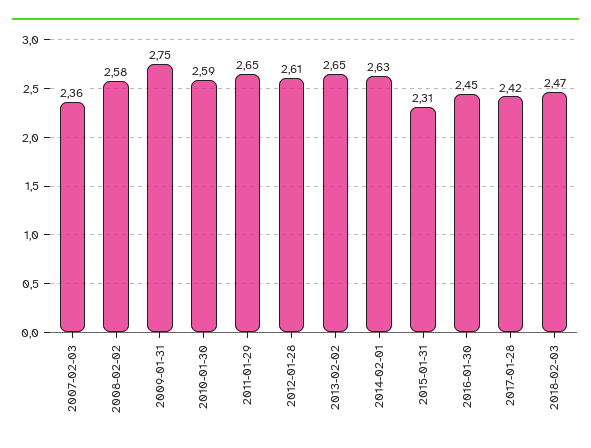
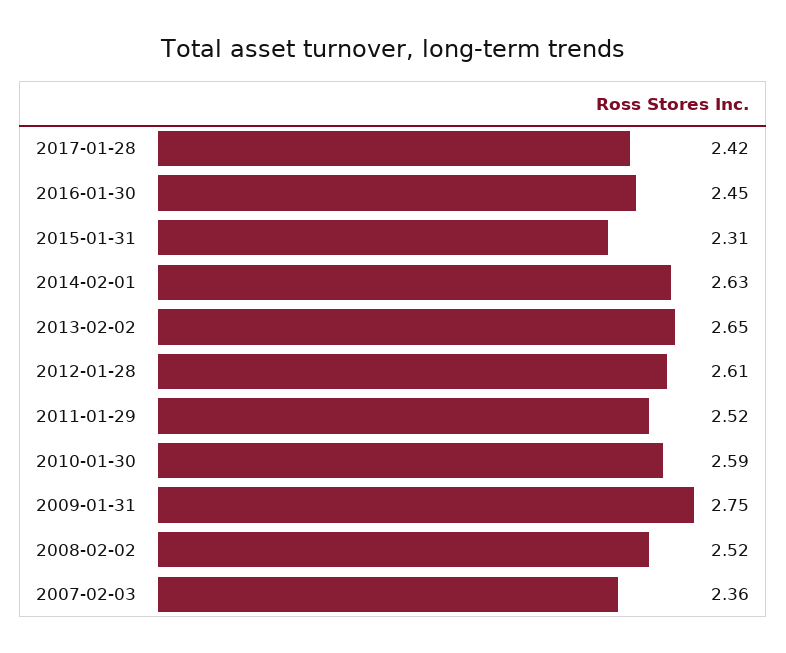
2008-02-02: 2.58 -> 2.52
2011-01-29: 2.65 -> 2.52
2018-02-03: 2.47 -> none

